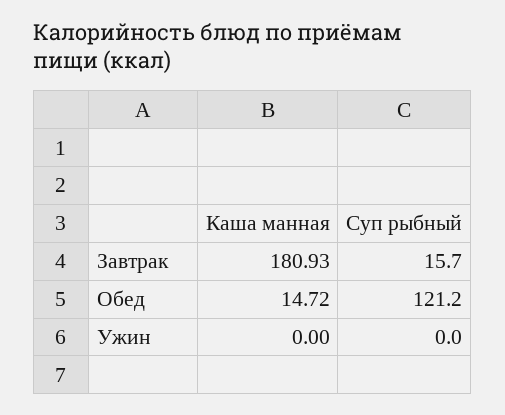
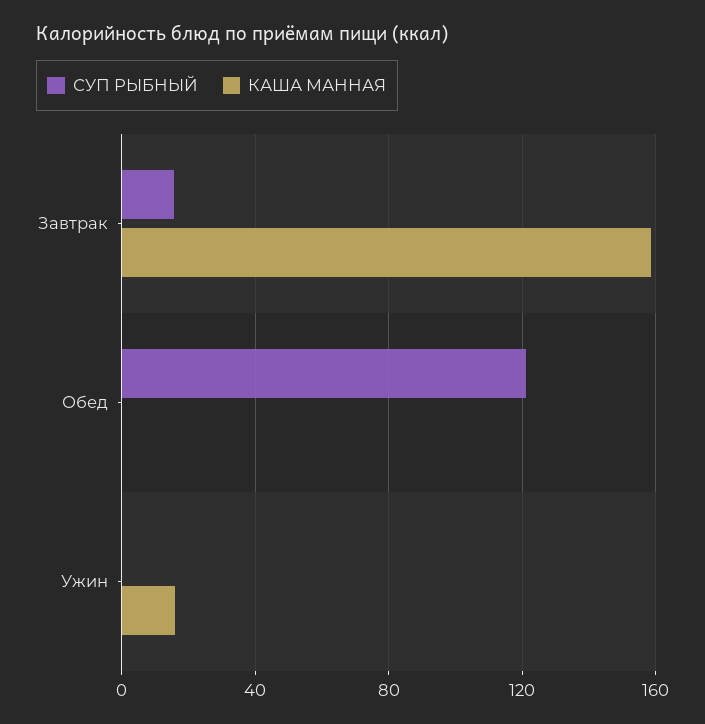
Каша манная, Завтрак: 180.93 -> 160
Каша манная, Обед: 14.72 -> 0
Каша манная, Ужин: 0 -> 15

